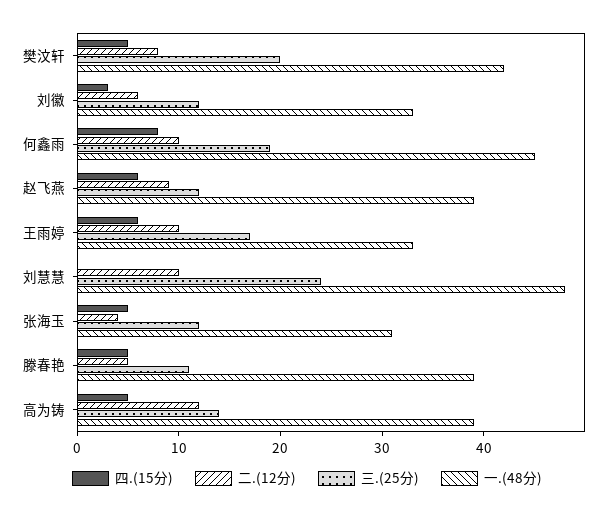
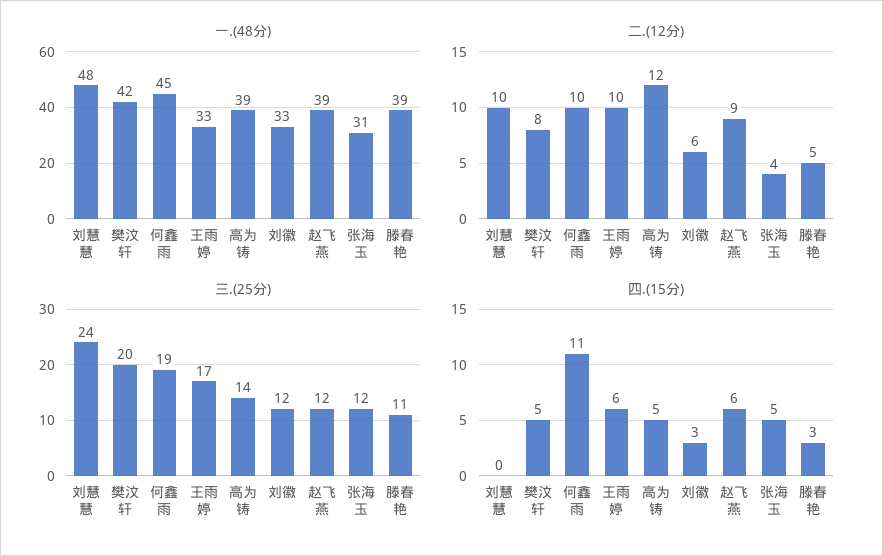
四.(15分), 何鑫雨: 8 -> 11
四.(15分), 滕春艳: 5 -> 3

